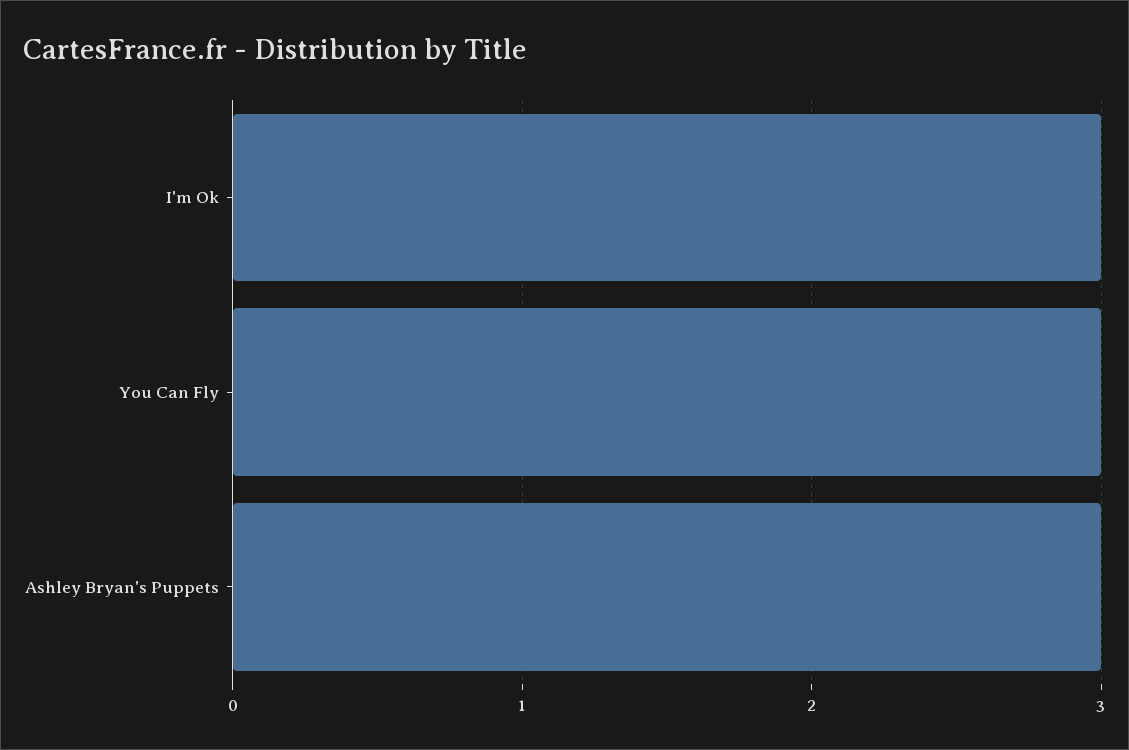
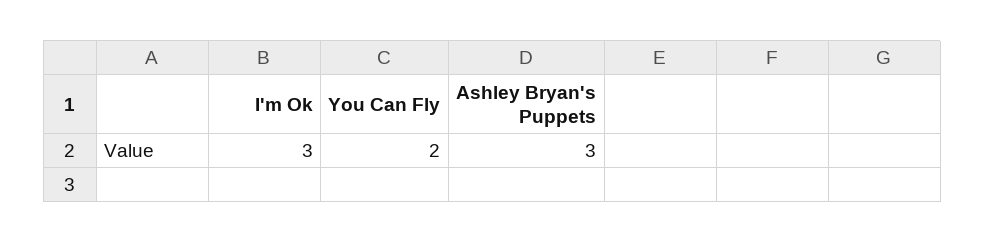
You Can Fly: 3 -> 2

